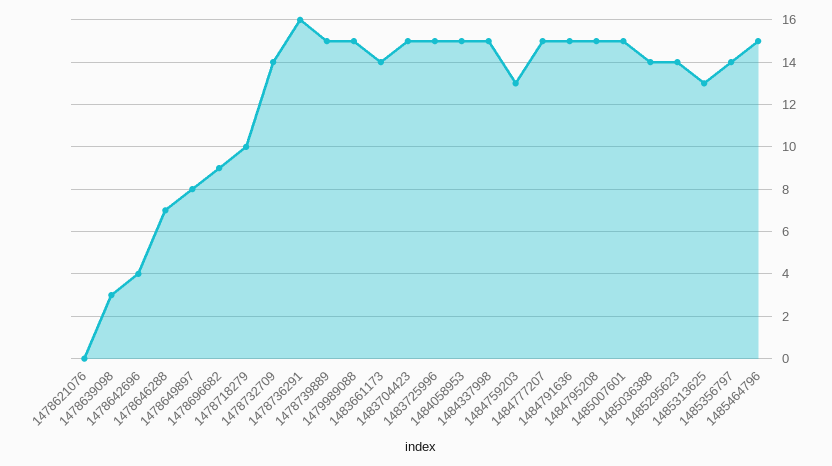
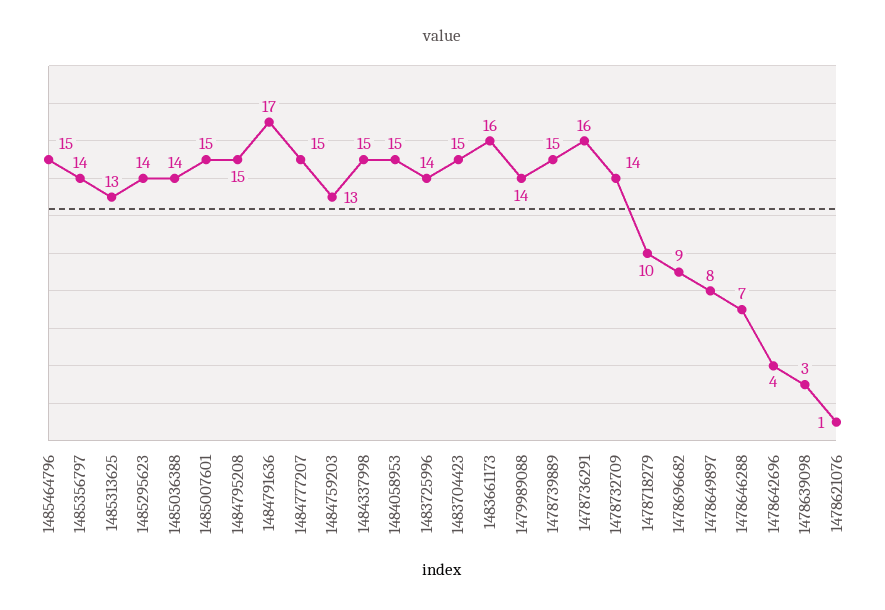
1478621076: 0 -> 1
1479989088: 15 -> 14
1483661173: 14 -> 16
1483725996: 15 -> 14
1484791636: 15 -> 17

